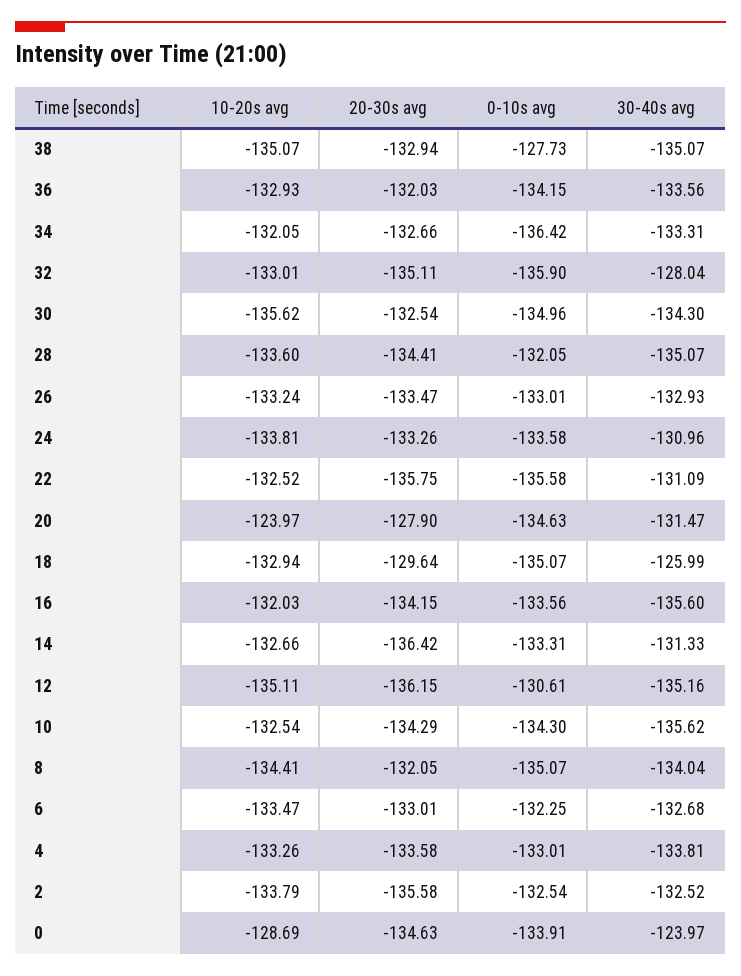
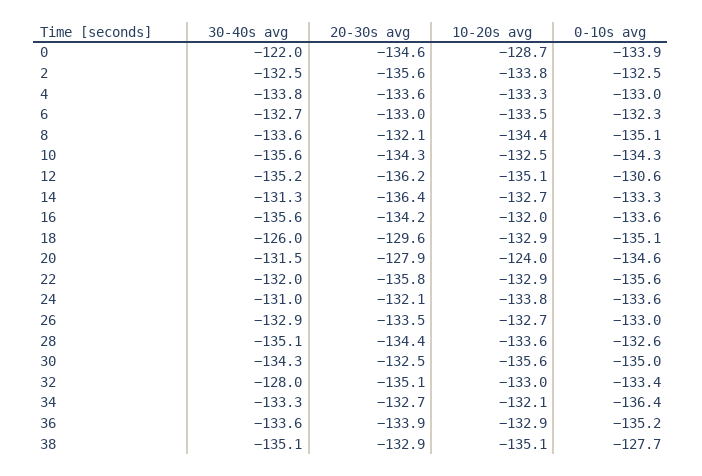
20-30s avg, 36: -132.03 -> -133.9
0-10s avg, 36: -134.15 -> -135.2
0-10s avg, 32: -135.9 -> -133.4
0-10s avg, 28: -132.05 -> -132.6
10-20s avg, 26: -133.24 -> -132.7
20-30s avg, 24: -133.26 -> -132.1
10-20s avg, 22: -132.52 -> -132.9
30-40s avg, 22: -131.09 -> -132
30-40s avg, 8: -134.04 -> -133.6
30-40s avg, 0: -123.97 -> -122

